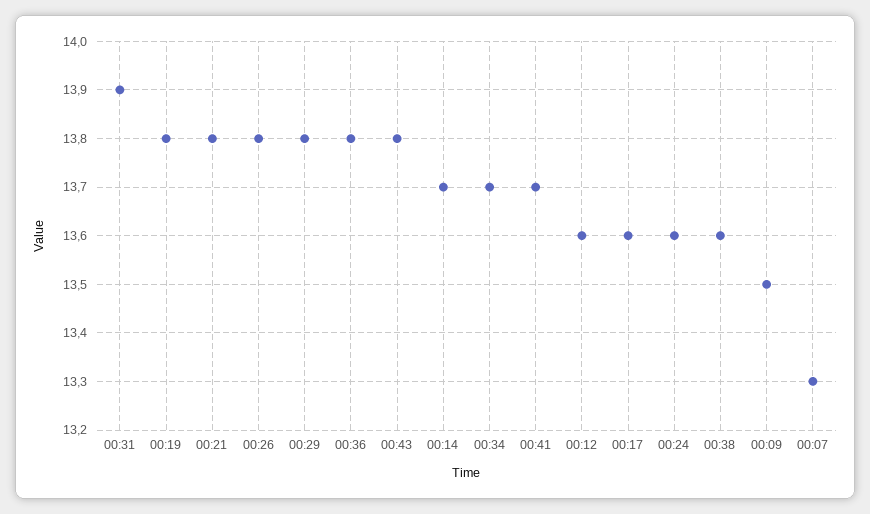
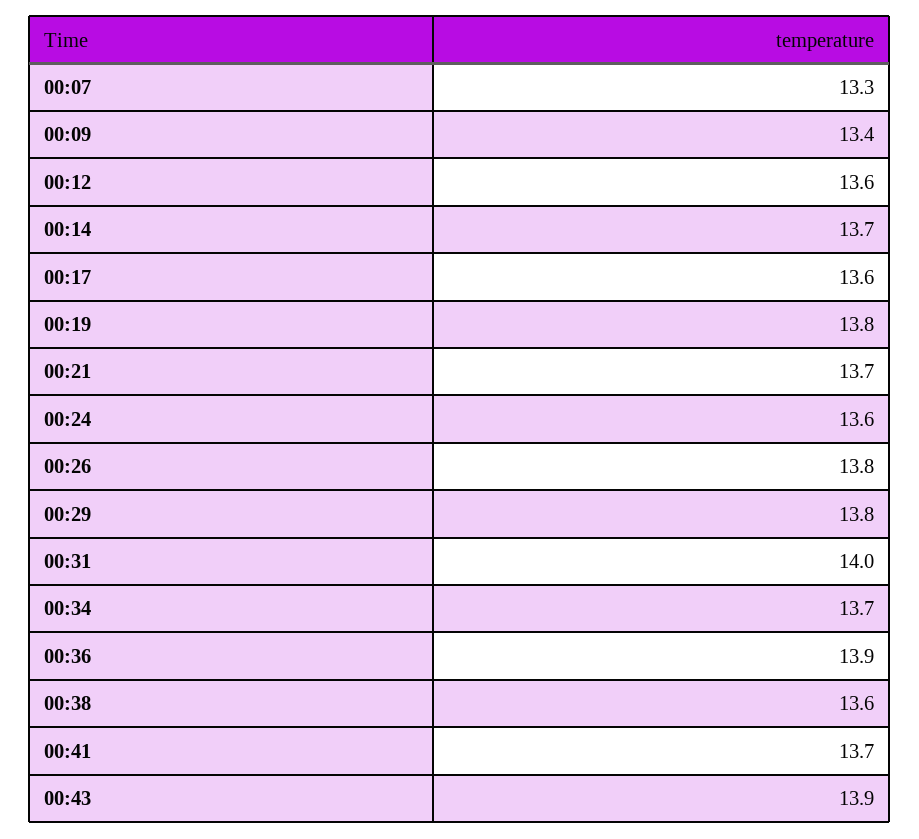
00:31: 13.9 -> 14
00:21: 13.8 -> 13.7
00:36: 13.8 -> 13.9
00:43: 13.8 -> 13.9
00:09: 13.5 -> 13.4

